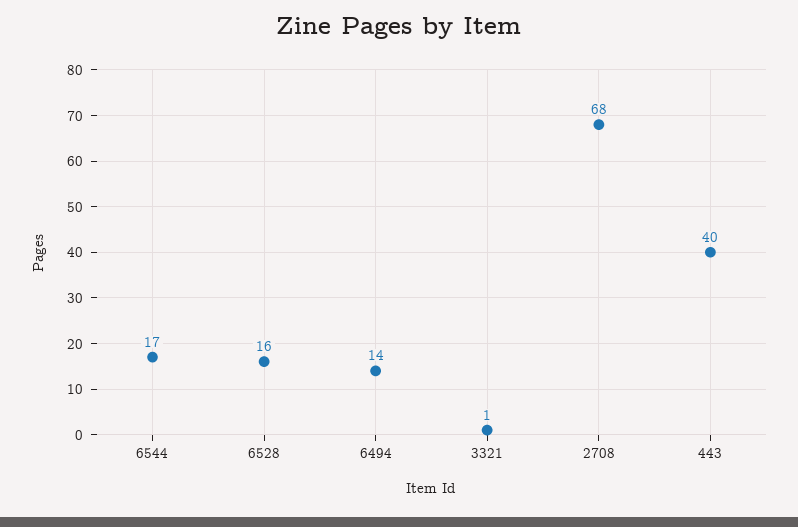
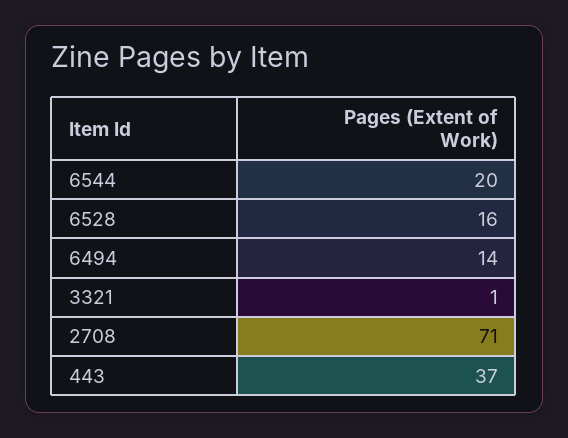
6544: 17 -> 20
2708: 68 -> 71
443: 40 -> 37

